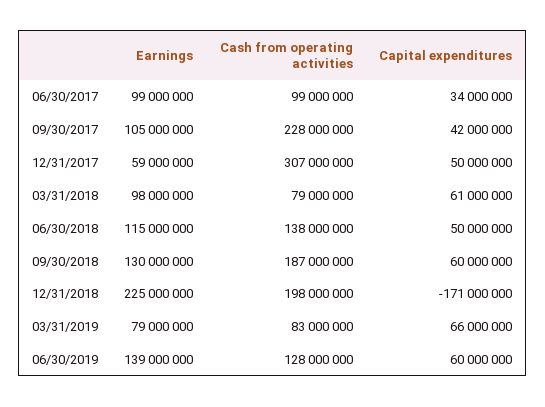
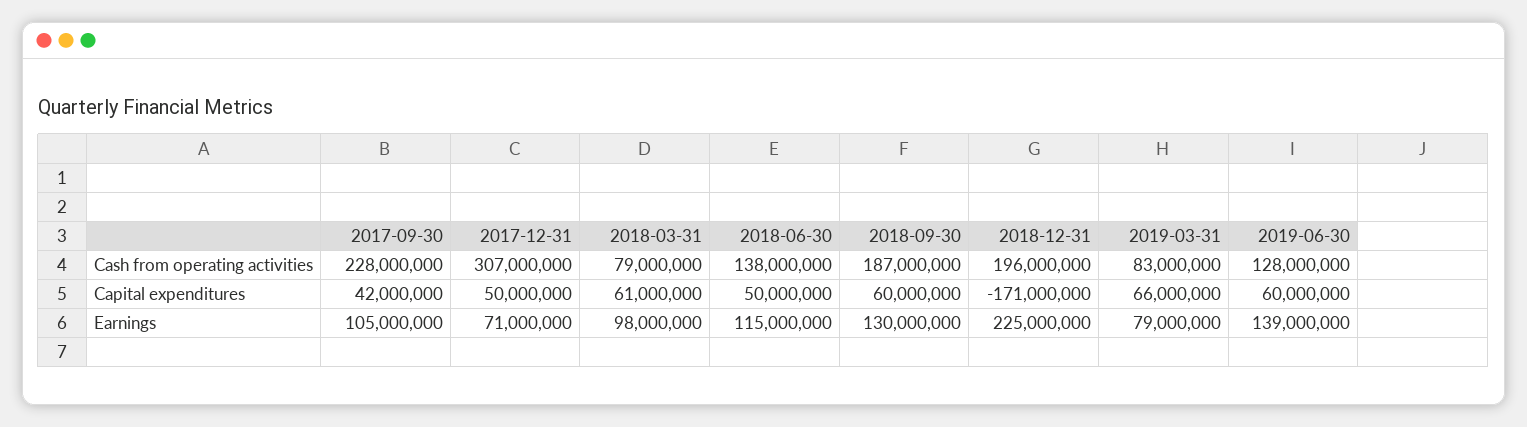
Earnings, 06/30/2017: 99000000 -> none
Cash from operating activities, 06/30/2017: 99000000 -> none
Capital expenditures, 06/30/2017: 34000000 -> none
Earnings, 12/31/2017: 59000000 -> 71000000
Cash from operating activities, 12/31/2018: 198000000 -> 196000000

